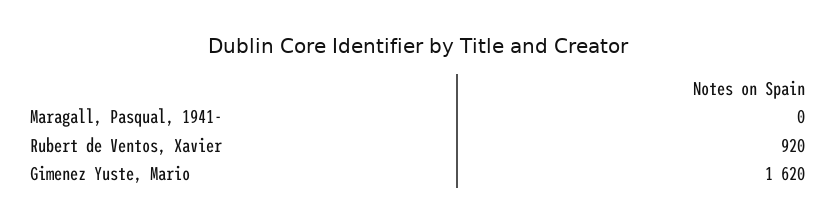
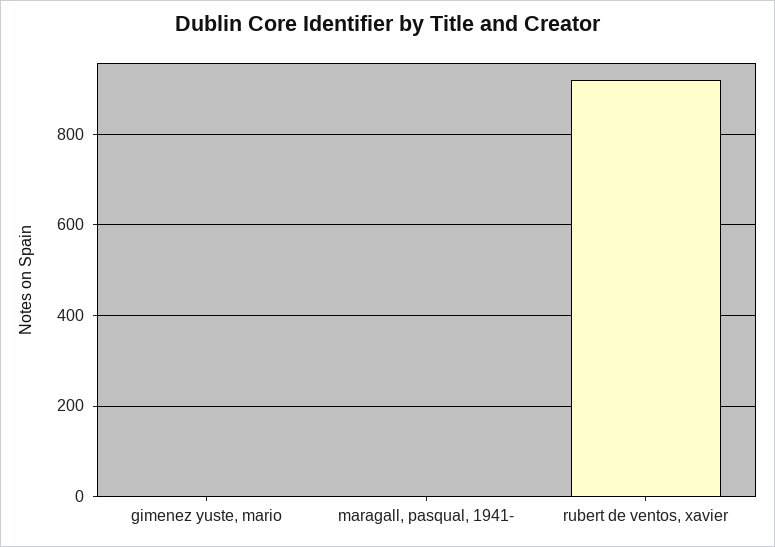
Gimenez Yuste, Mario: 1620 -> 0

